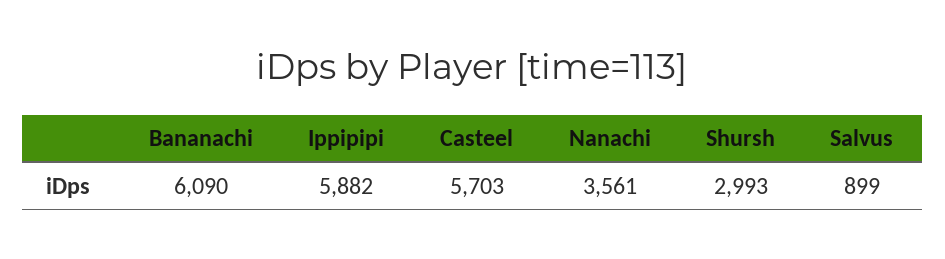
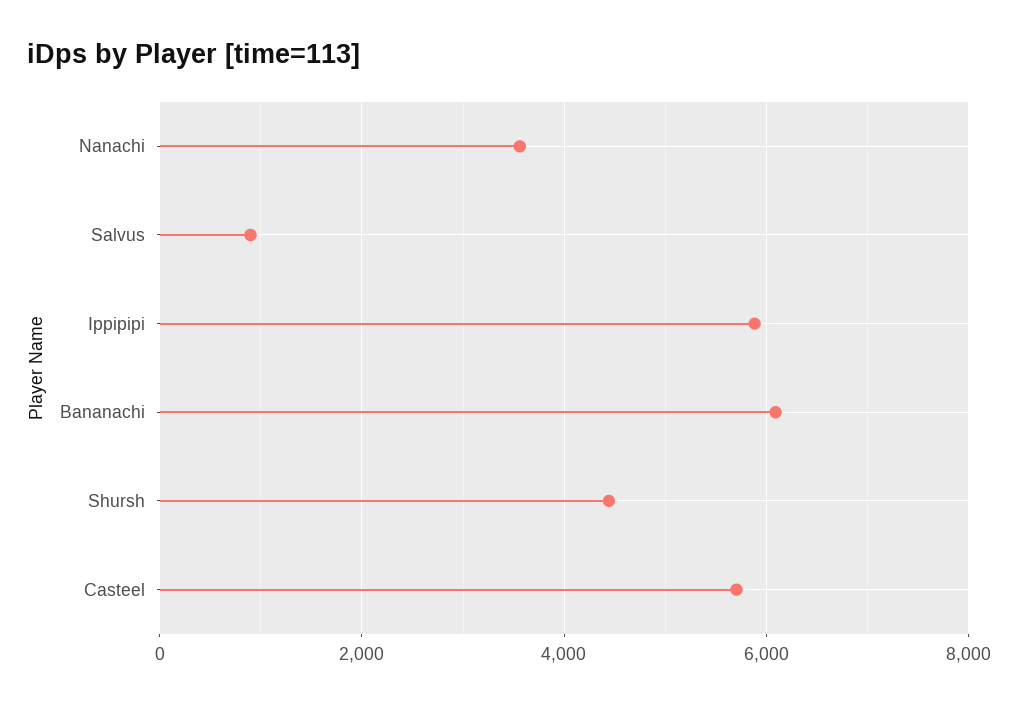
Shursh: 2993 -> 4400

